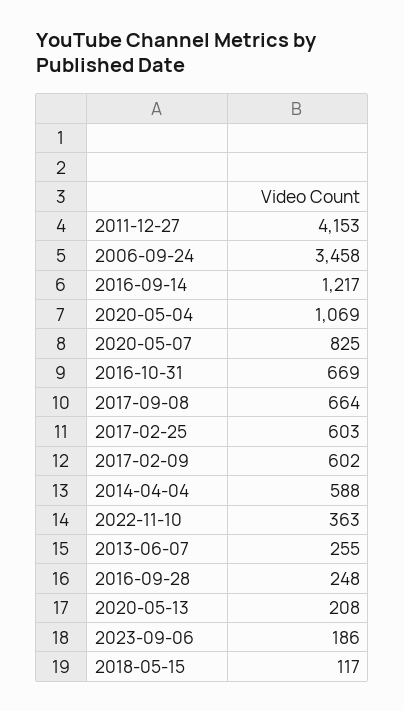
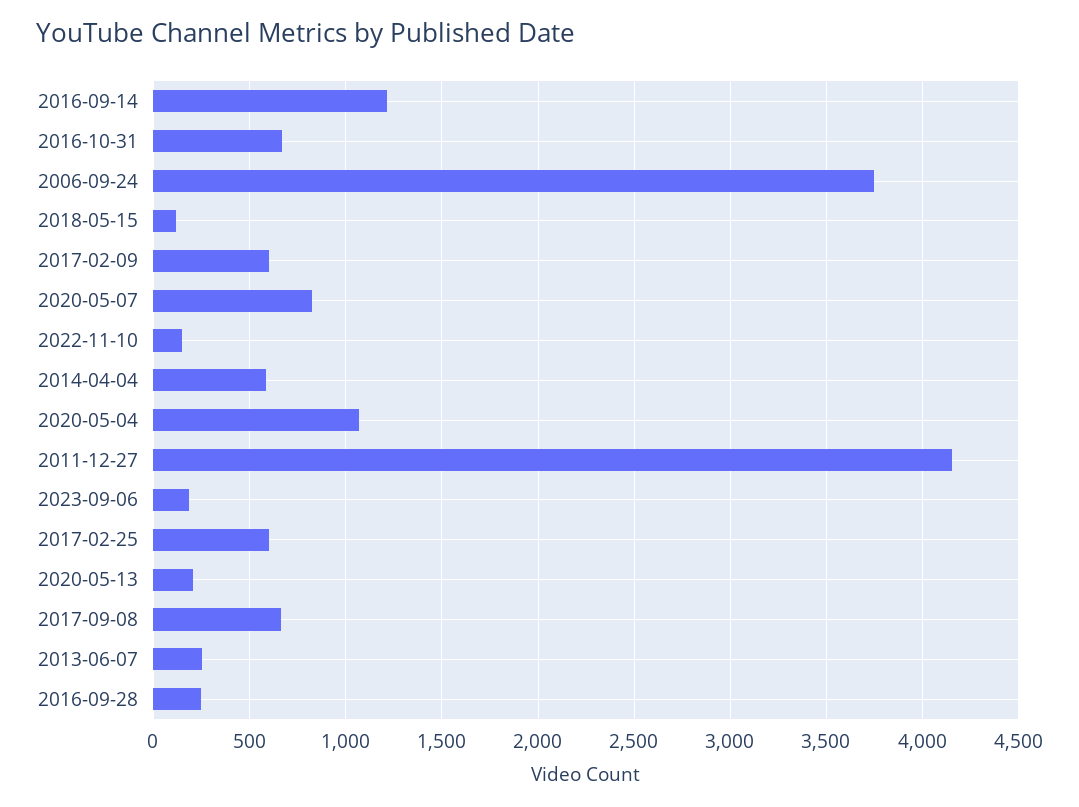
2006-09-24: 3458 -> 3750
2022-11-10: 363 -> 150

